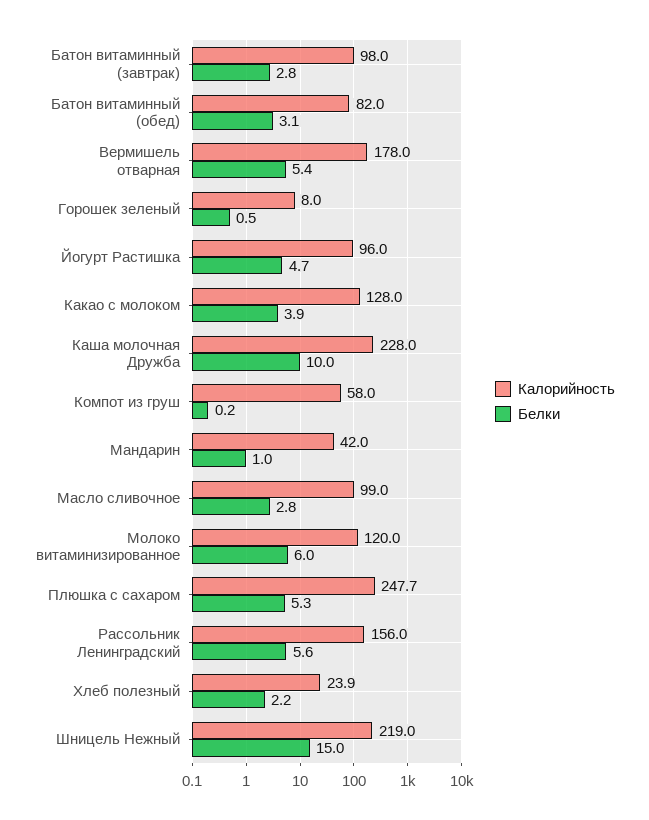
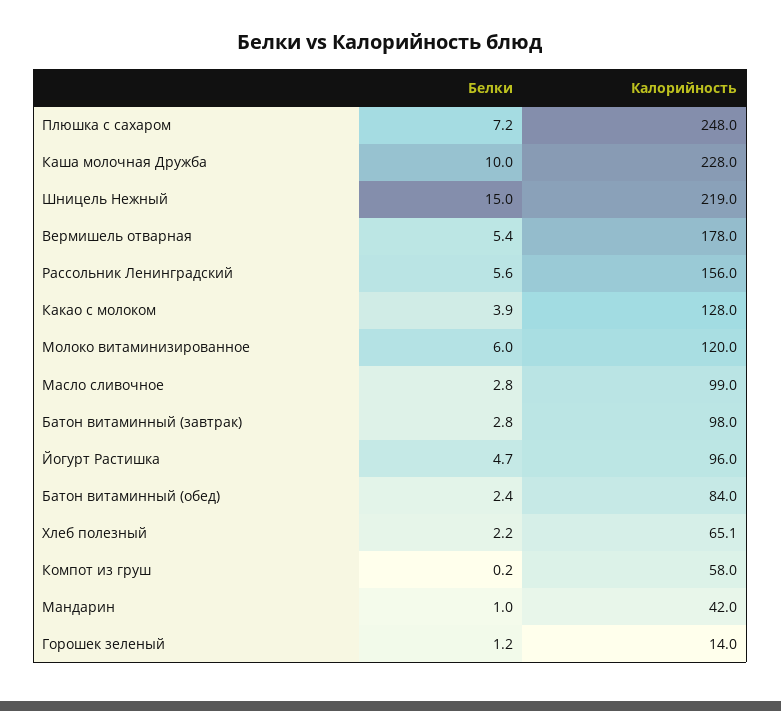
Калорийность, Батон витаминный (обед): 82 -> 84
Белки, Батон витаминный (обед): 3.1 -> 2.4
Калорийность, Горошек зеленый: 8 -> 14
Белки, Горошек зеленый: 0.5 -> 1.2
Калорийность, Плюшка с сахаром: 247.7 -> 248
Белки, Плюшка с сахаром: 5.3 -> 7.2
Калорийность, Хлеб полезный: 23.9 -> 65.1

